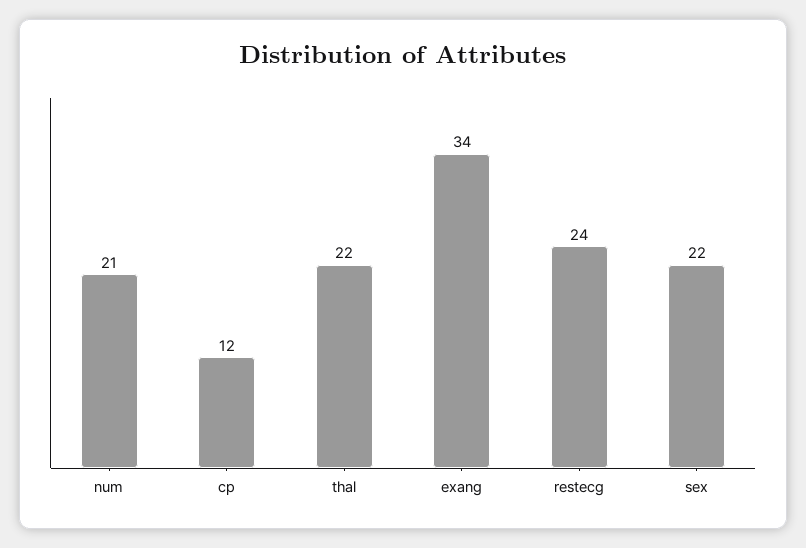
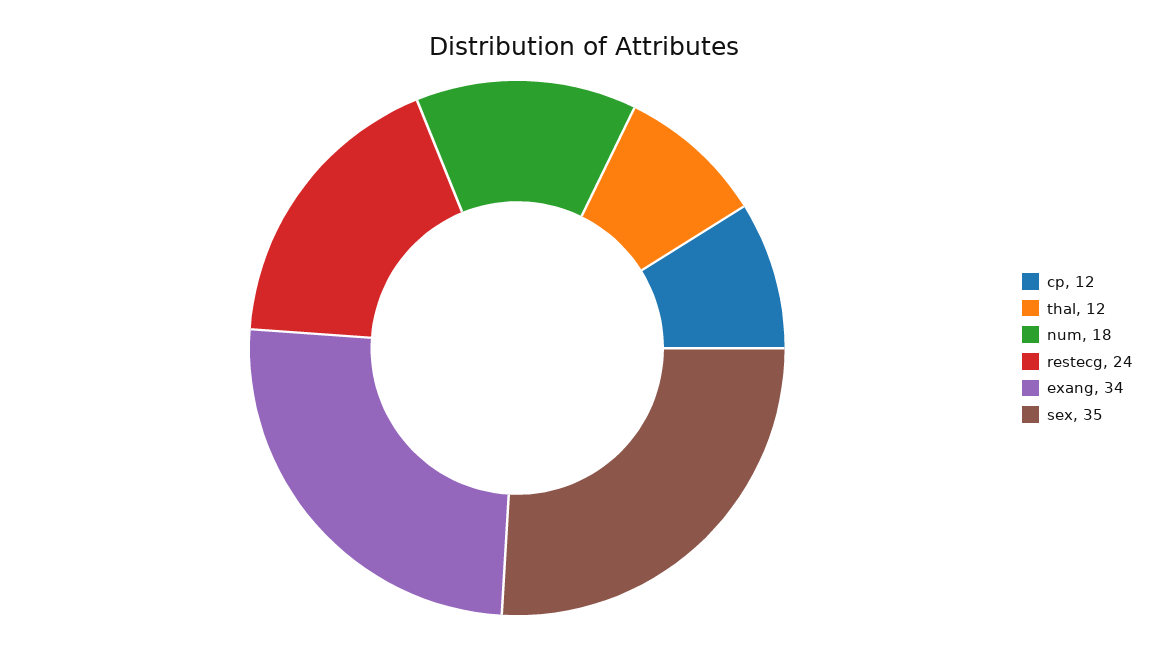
num: 21 -> 18
thal: 22 -> 12
sex: 22 -> 35

